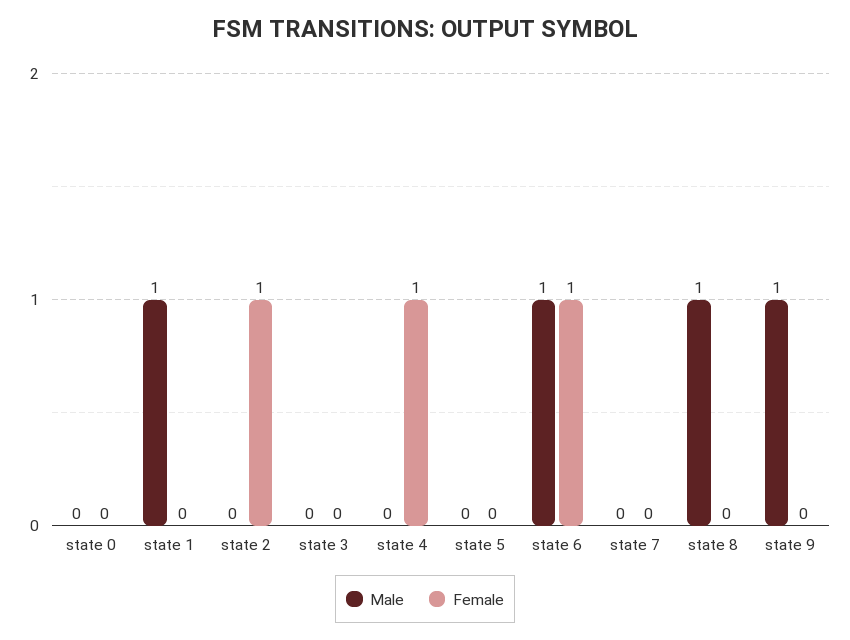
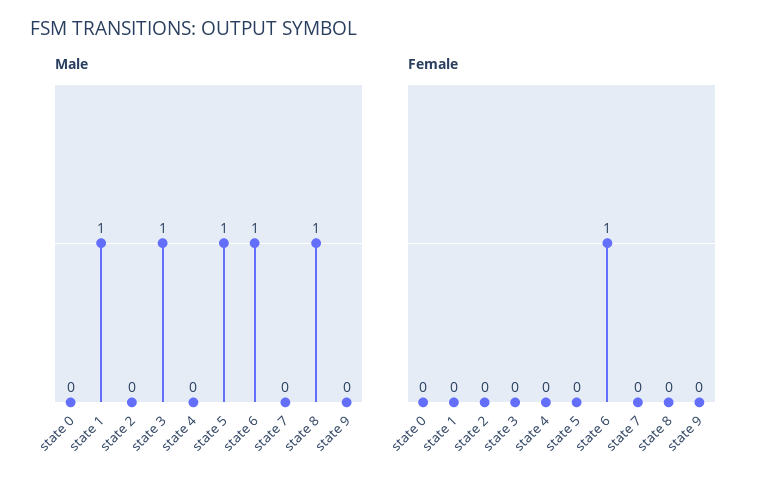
Female, state 2: 1 -> 0
Male, state 3: 0 -> 1
Female, state 4: 1 -> 0
Male, state 5: 0 -> 1
Male, state 9: 1 -> 0

